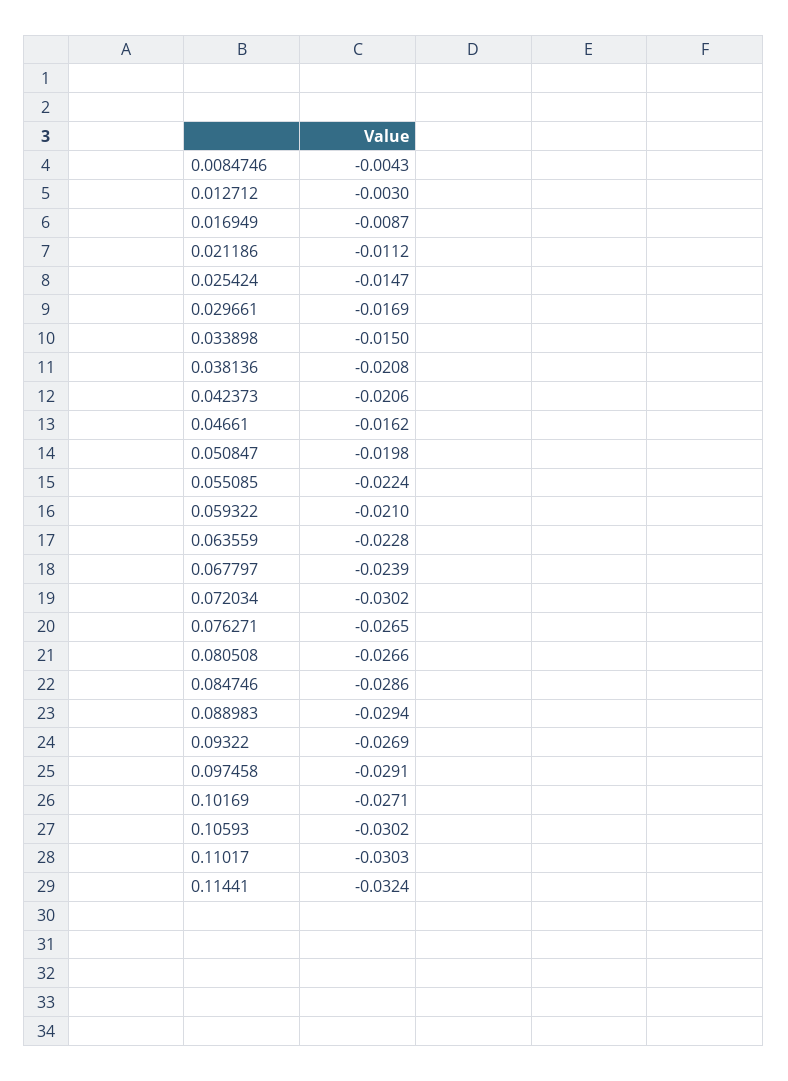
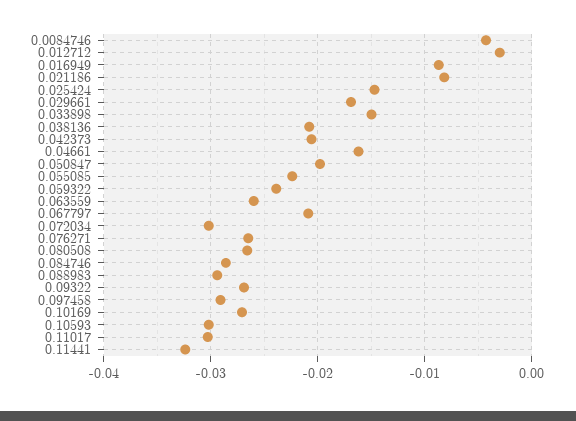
0.021186: -0.0112 -> -0.008
0.059322: -0.021 -> -0.024
0.063559: -0.0228 -> -0.026
0.067797: -0.0239 -> -0.021

